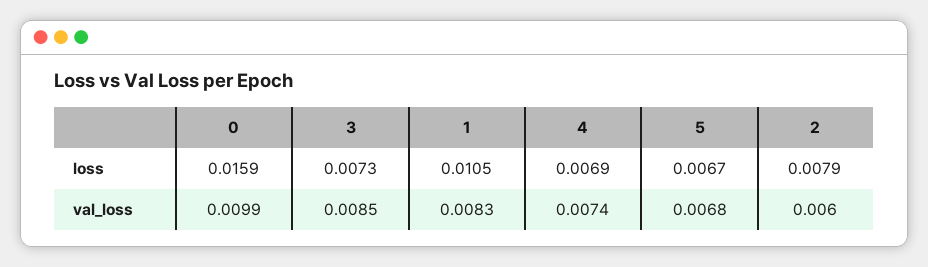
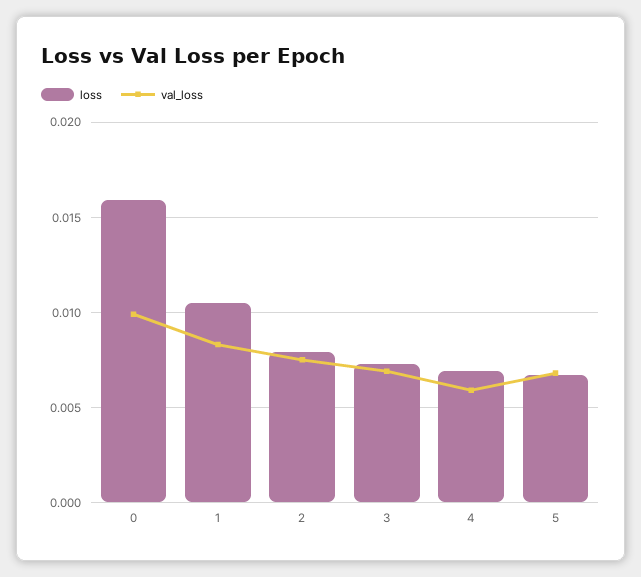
val_loss, 3: 0.0085 -> 0.007
val_loss, 4: 0.0074 -> 0.006
val_loss, 2: 0.006 -> 0.0075

